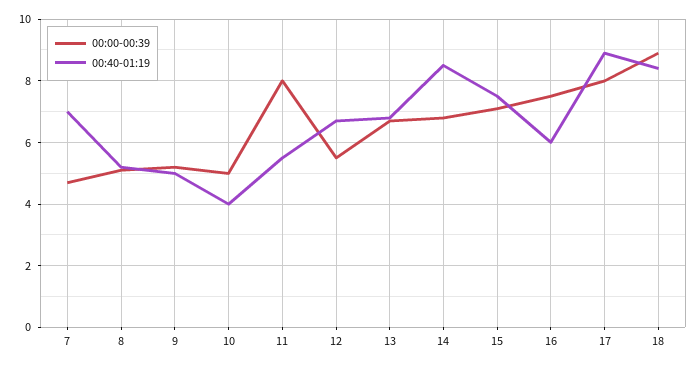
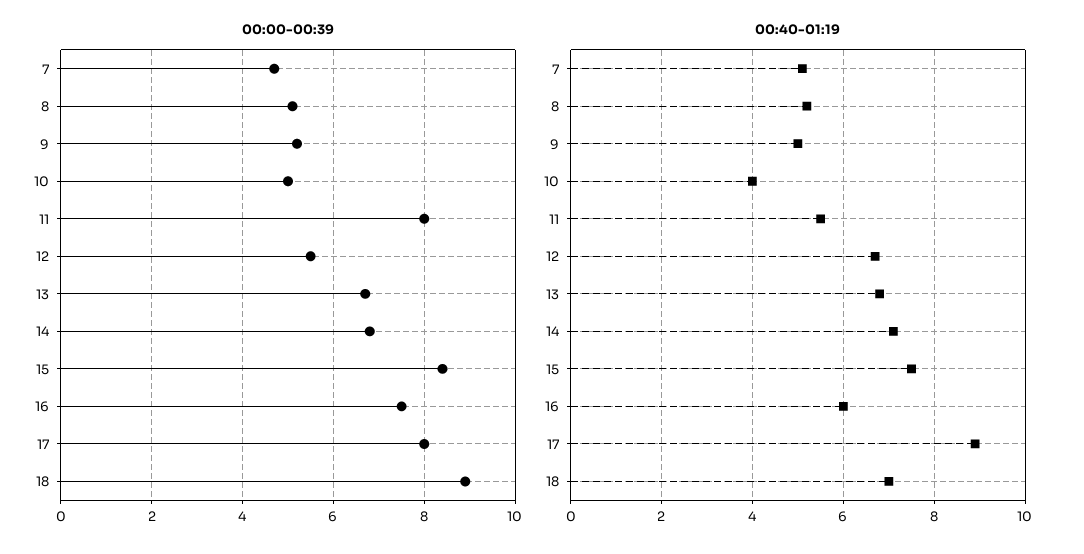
00:40-01:19, 7: 7 -> 5
00:40-01:19, 14: 8.5 -> 7
00:00-00:39, 15: 7 -> 8.5
00:40-01:19, 18: 8.5 -> 7

